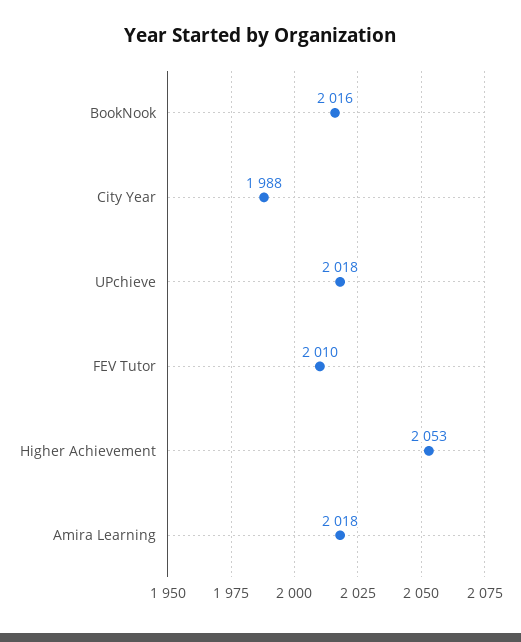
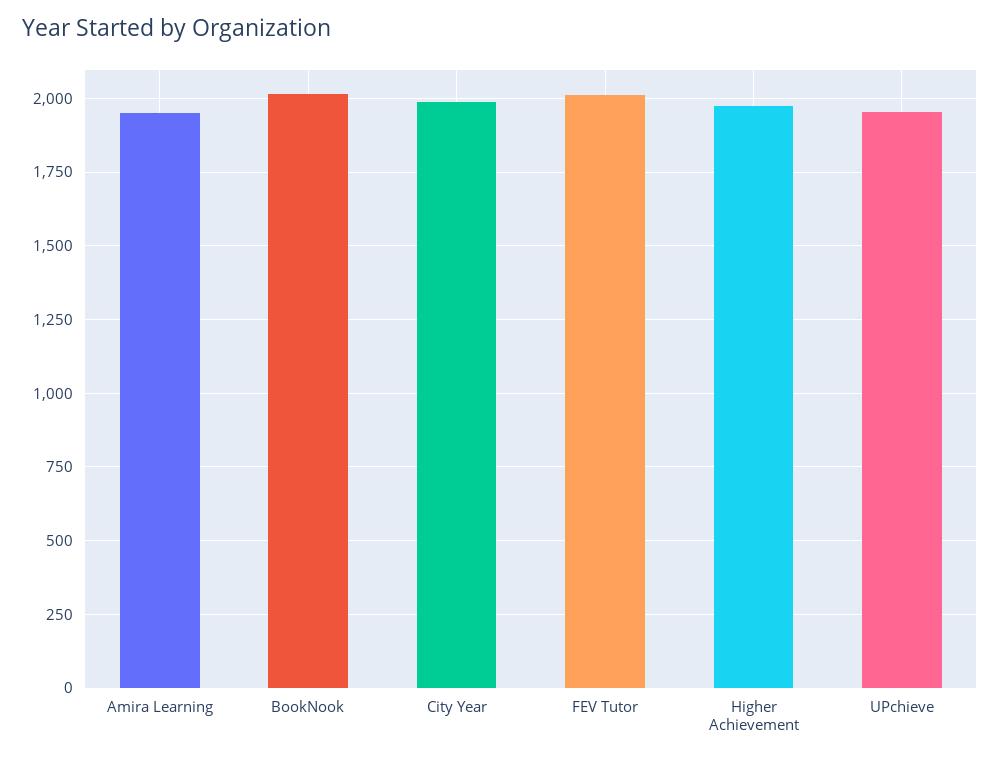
UPchieve: 2018 -> 1950
Higher Achievement: 2053 -> 1975
Amira Learning: 2018 -> 1950

